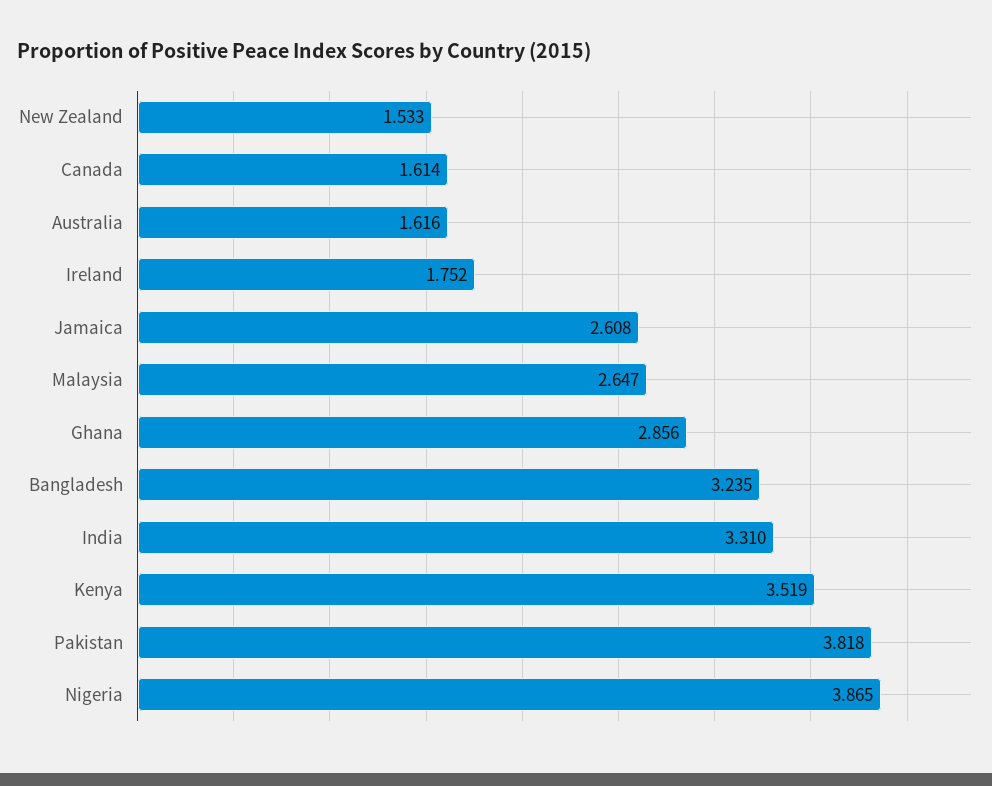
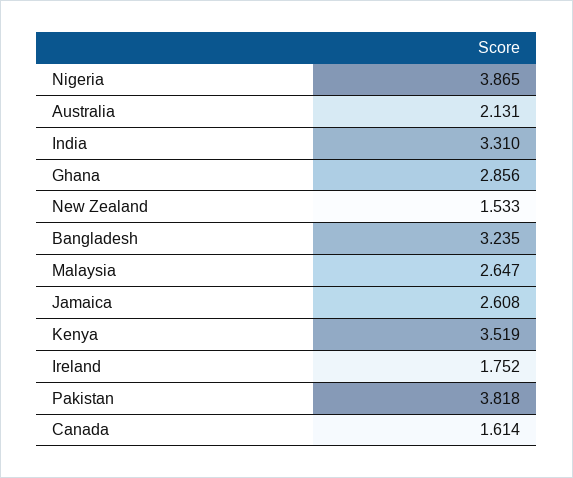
Australia: 1.616 -> 2.131

